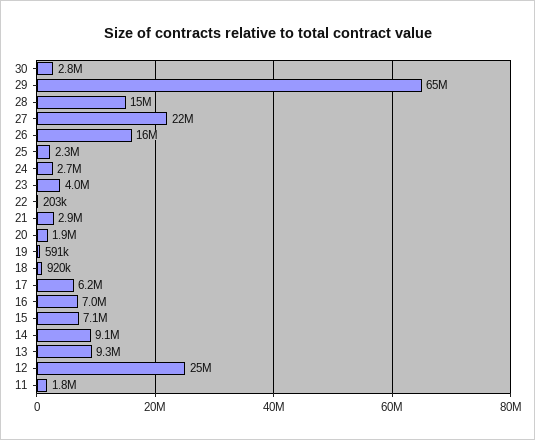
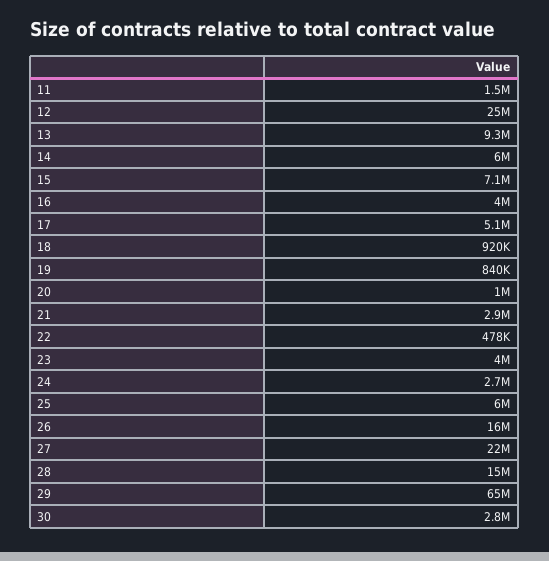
25: 2300000 -> 6000000
22: 203000 -> 478000
20: 1900000 -> 1000000
19: 591000 -> 840000
17: 6200000 -> 5100000
16: 7000000 -> 4000000
14: 9100000 -> 6000000
11: 1800000 -> 1500000

